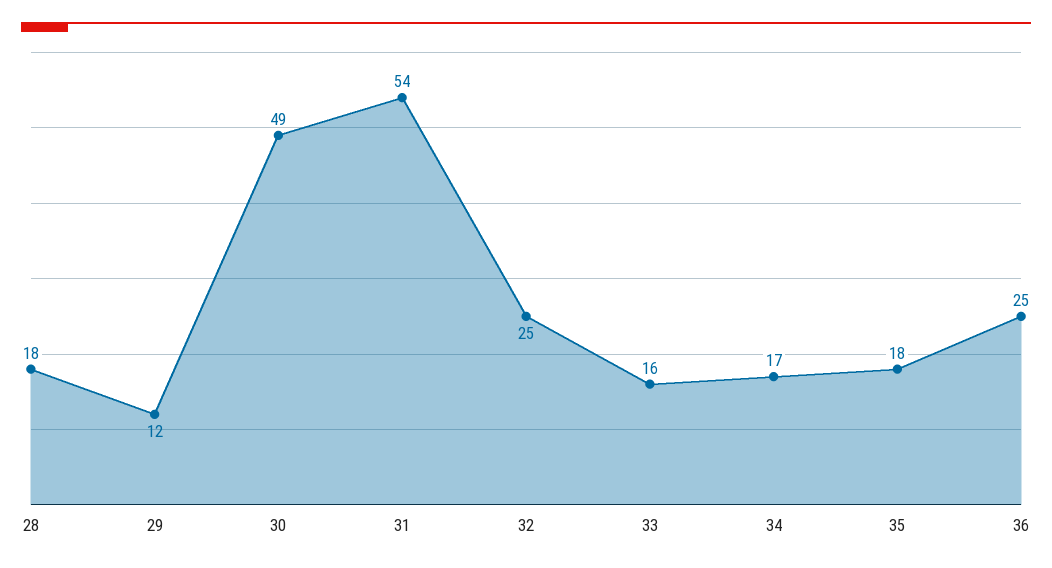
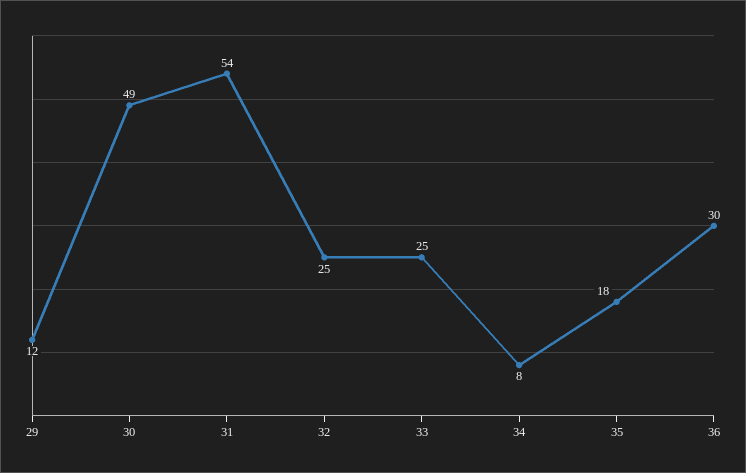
28: 18 -> none
33: 16 -> 25
34: 17 -> 8
36: 25 -> 30

